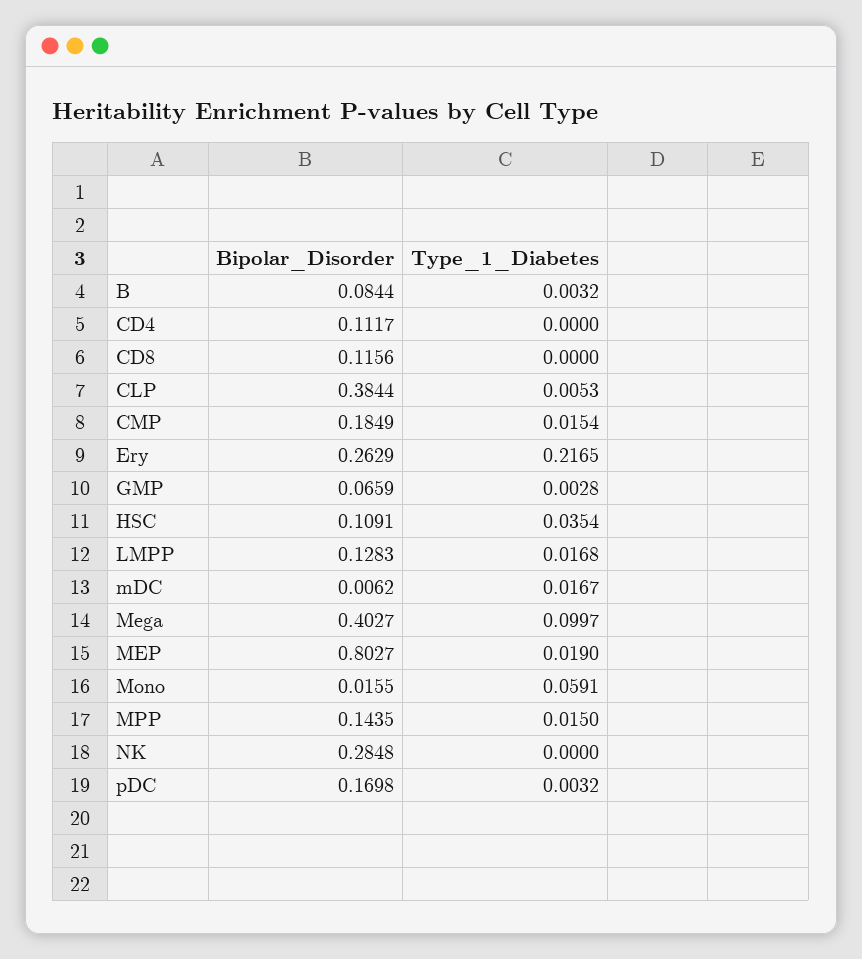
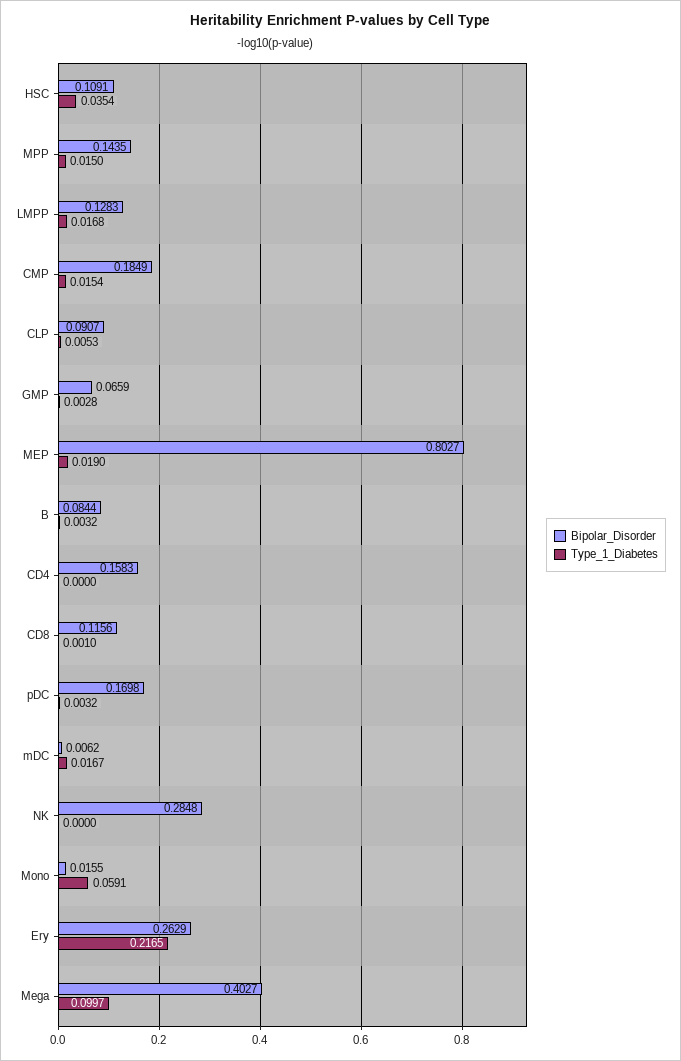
Bipolar_Disorder, CD4: 0.1117 -> 0.1583
Type_1_Diabetes, CD8: 0 -> 0.001
Bipolar_Disorder, CLP: 0.3844 -> 0.0907

